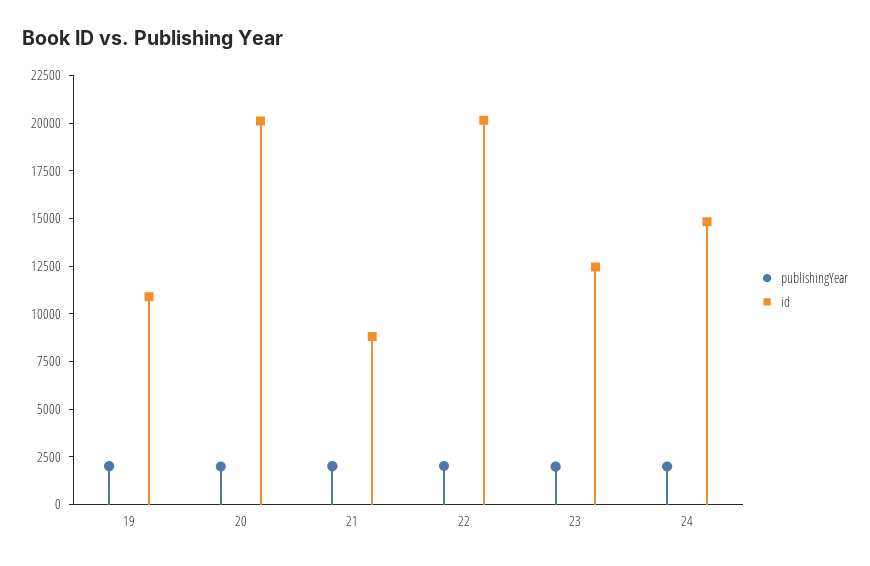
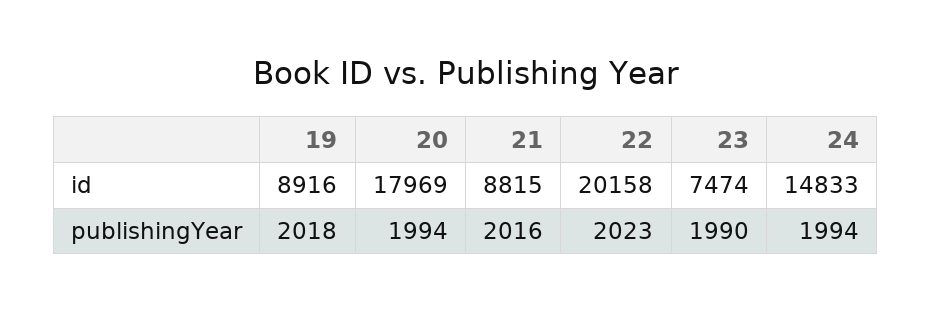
id, 19: 11000 -> 8916
id, 20: 20000 -> 17969
id, 23: 12500 -> 7474

